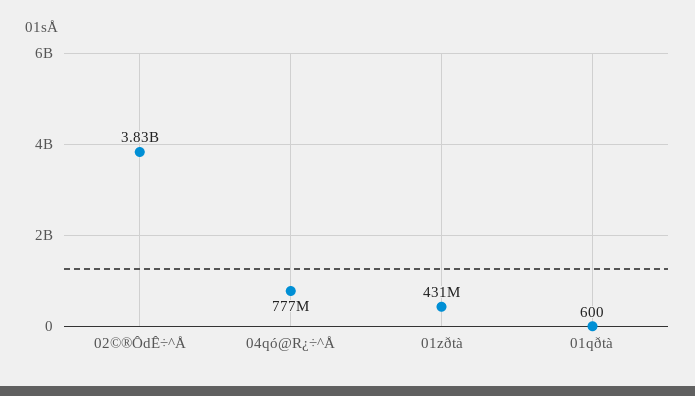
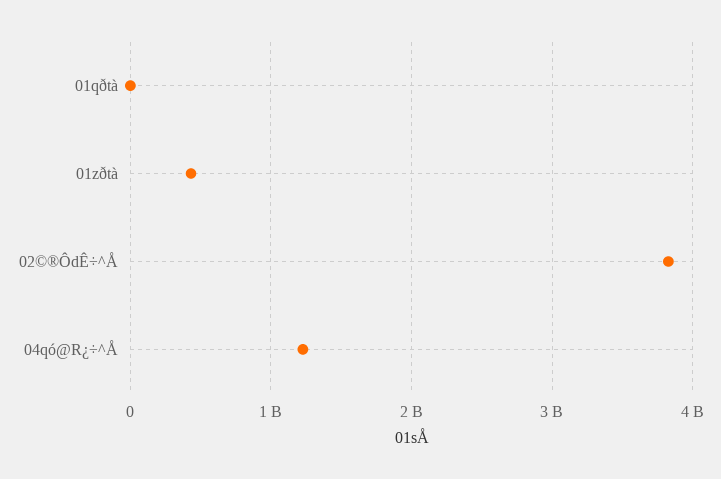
04qó@R¿÷^Å: 777000000 -> 1200000000

